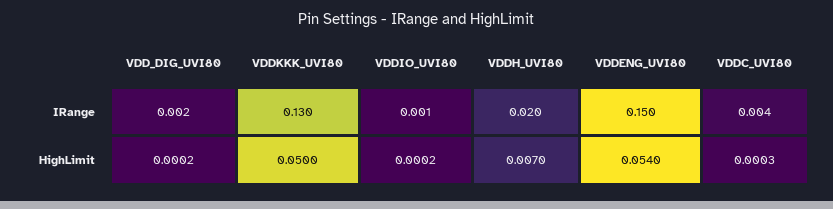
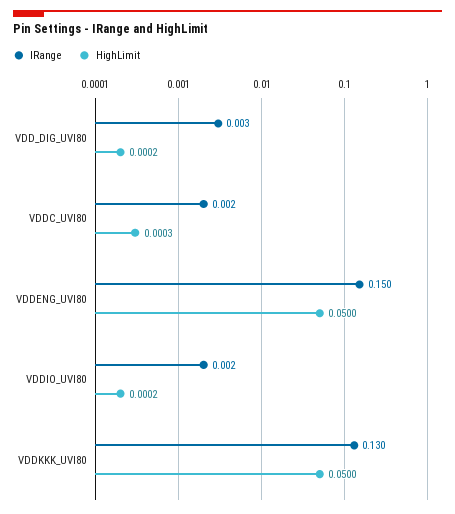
IRange, VDD_DIG_UVI80: 0.002 -> 0.003
IRange, VDDIO_UVI80: 0.001 -> 0.002
IRange, VDDH_UVI80: 0.02 -> none
IRange, VDDC_UVI80: 0.004 -> 0.002
HighLimit, VDDH_UVI80: 0.007 -> none
HighLimit, VDDENG_UVI80: 0.054 -> 0.05

